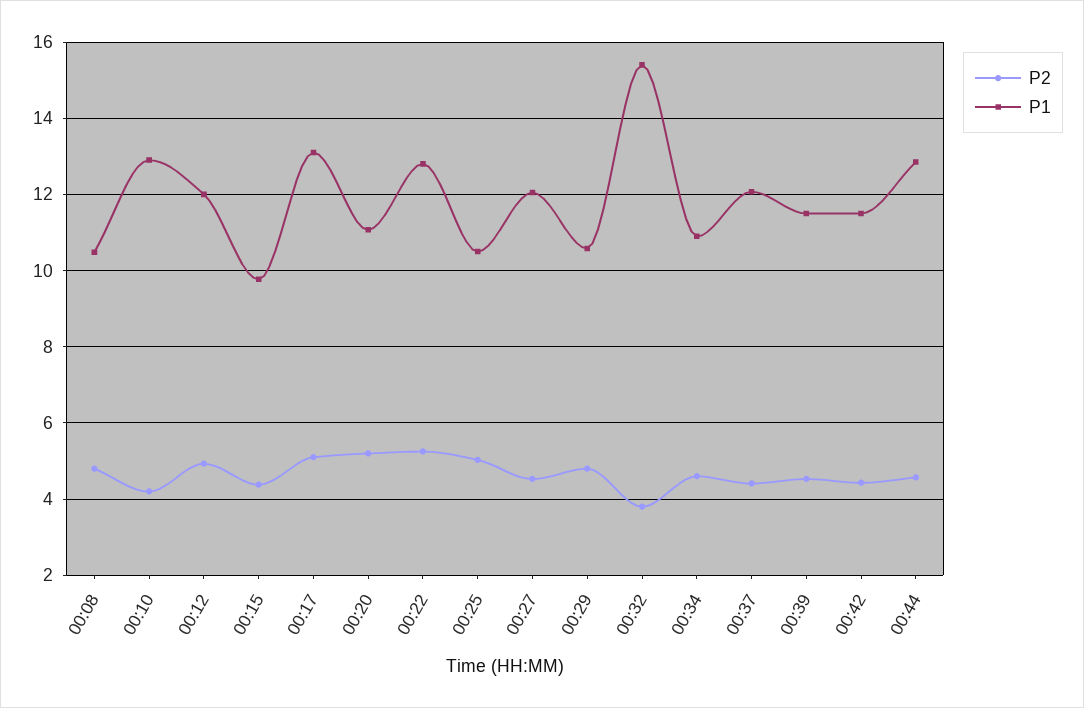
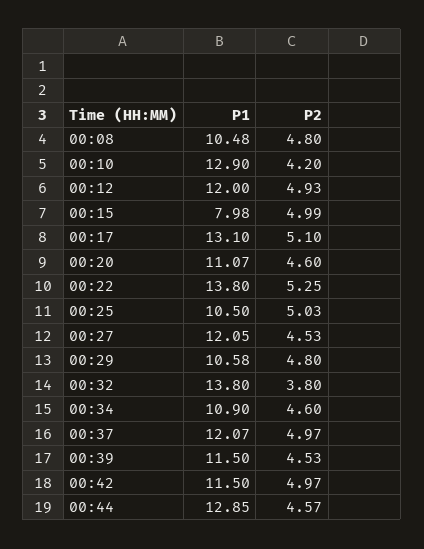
P2, 00:15: 4.4 -> 4.99
P1, 00:15: 9.8 -> 7.98
P2, 00:20: 5.2 -> 4.6
P1, 00:22: 12.8 -> 13.8
P1, 00:32: 15.4 -> 13.8
P2, 00:37: 4.4 -> 4.97
P2, 00:42: 4.4 -> 4.97

